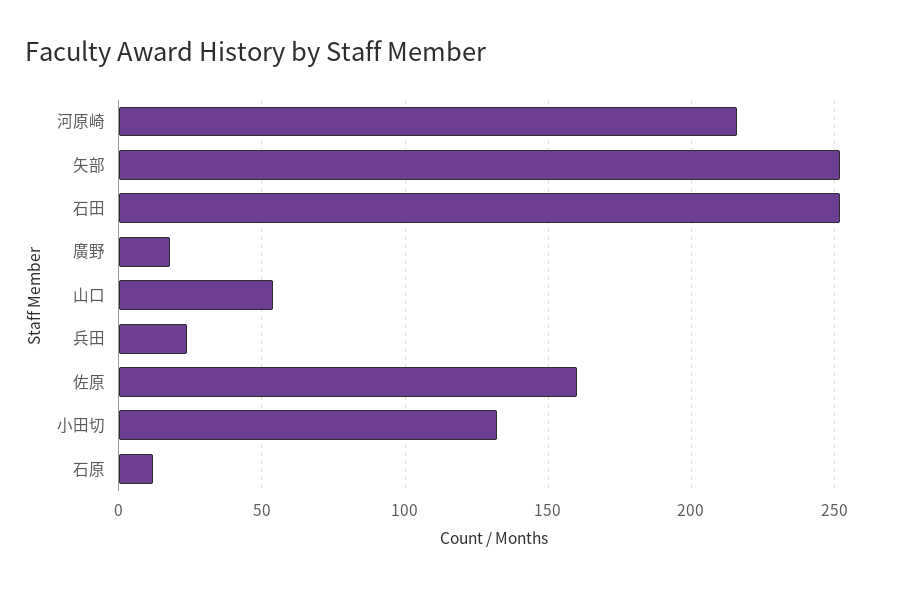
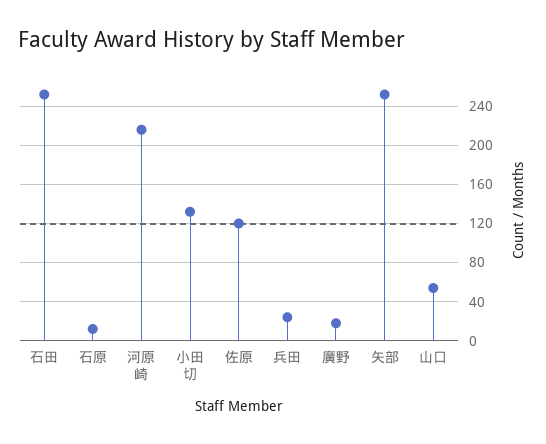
佐原: 160 -> 120

